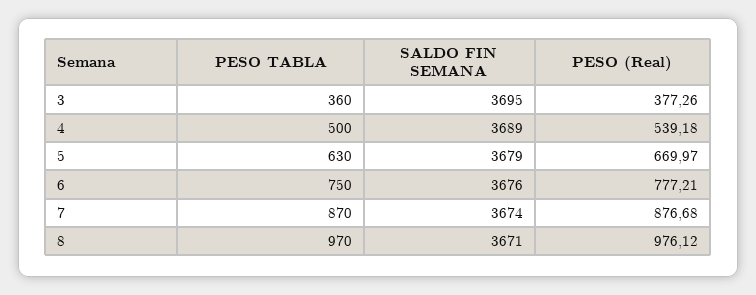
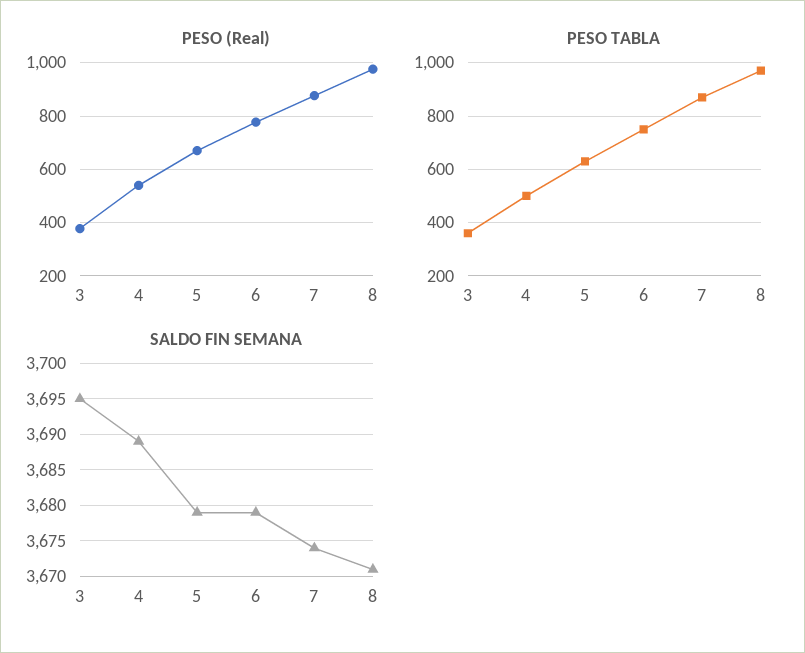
SALDO FIN SEMANA, 6: 3676 -> 3679

